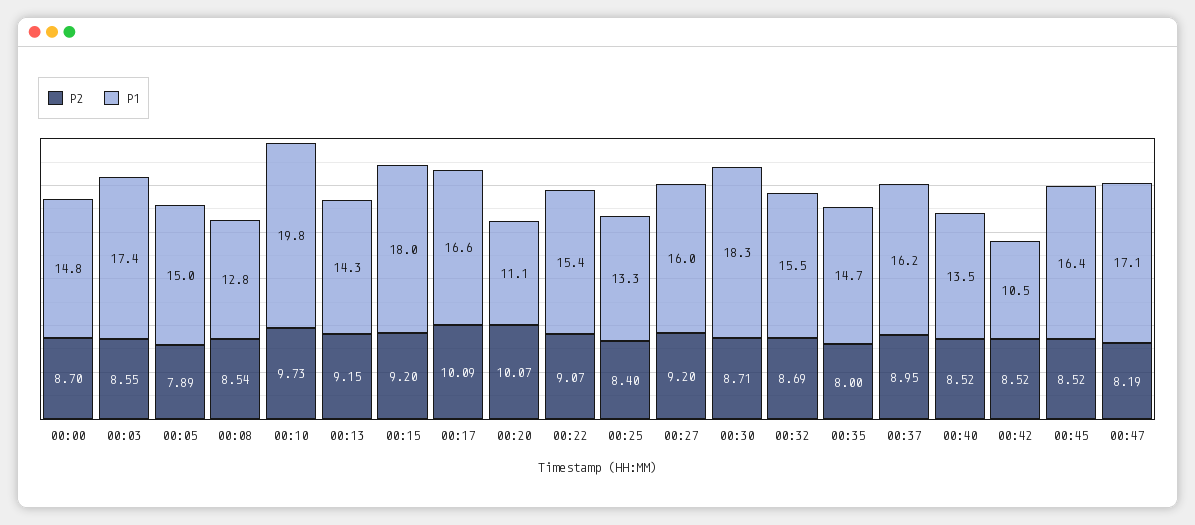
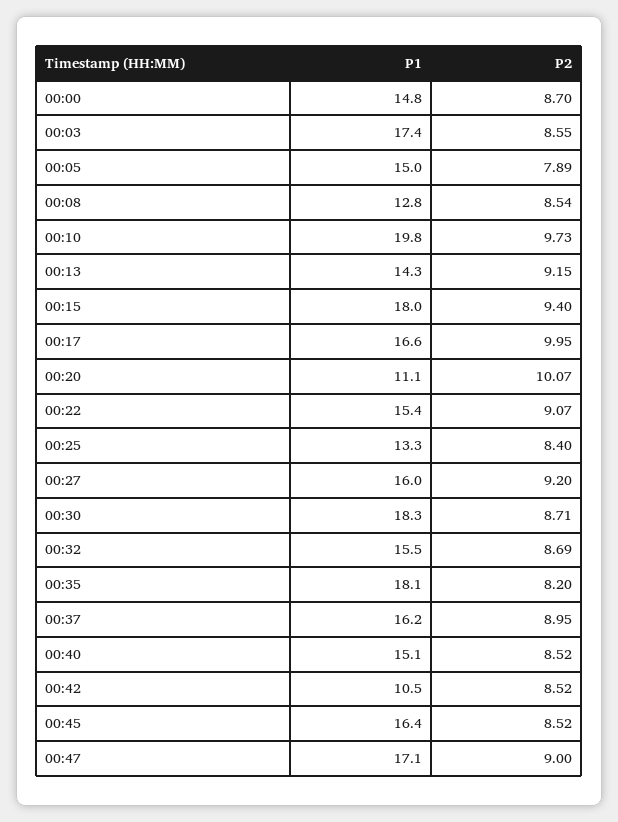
P2, 00:15: 9.2 -> 9.4
P2, 00:17: 10.09 -> 9.95
P2, 00:35: 8 -> 8.2
P1, 00:35: 14.7 -> 18.1
P1, 00:40: 13.5 -> 15.1
P2, 00:47: 8.19 -> 9

